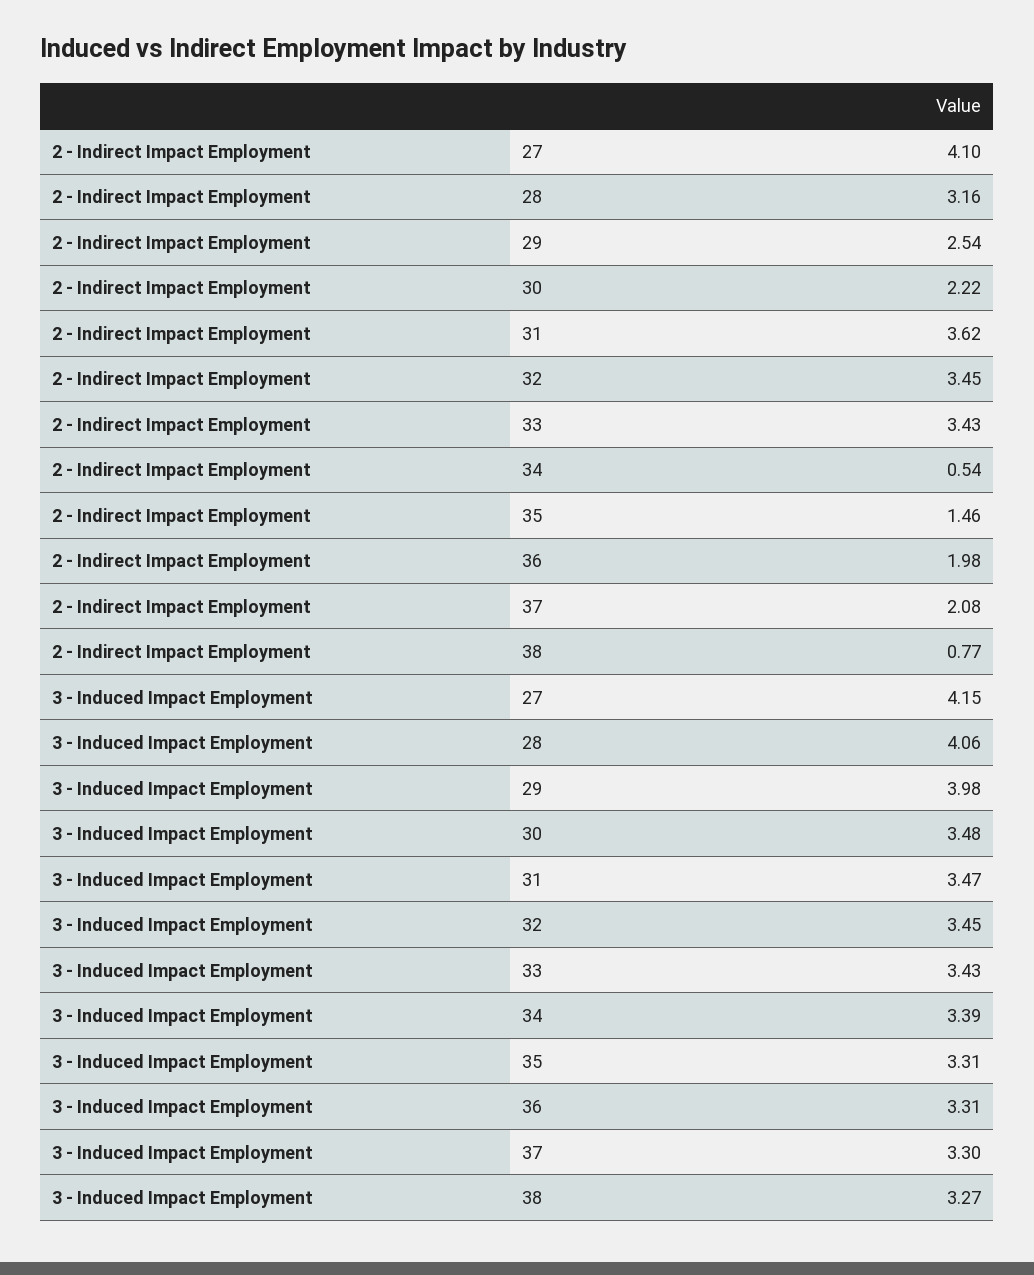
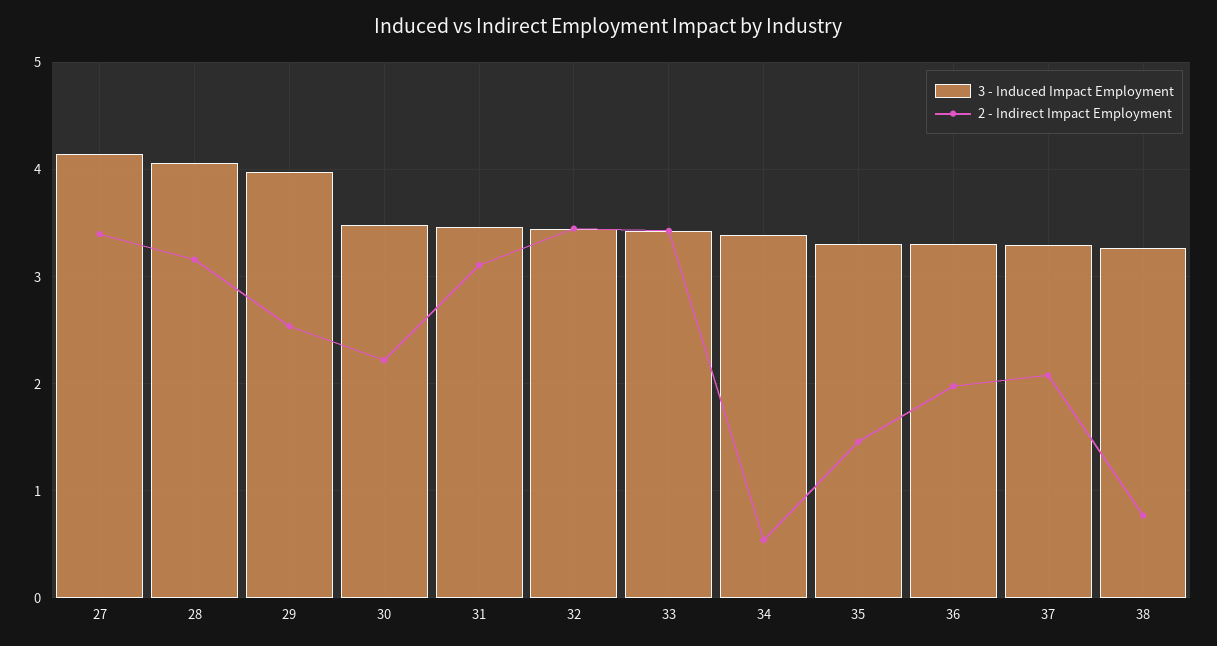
2 - Indirect Impact Employment, 27: 4.1 -> 3.4
2 - Indirect Impact Employment, 31: 3.62 -> 3.1

